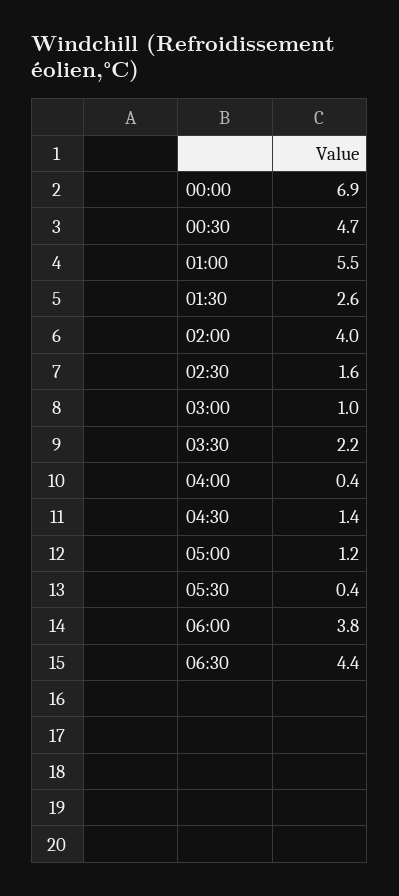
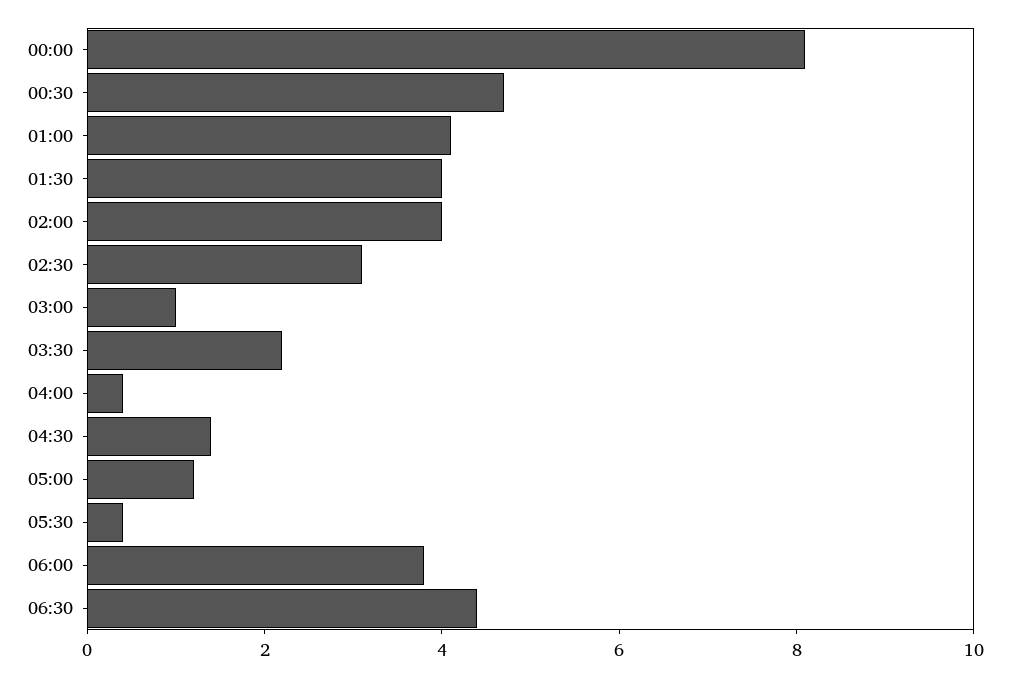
00:00: 6.9 -> 8
01:00: 5.5 -> 4
01:30: 2.6 -> 4
02:30: 1.6 -> 3

